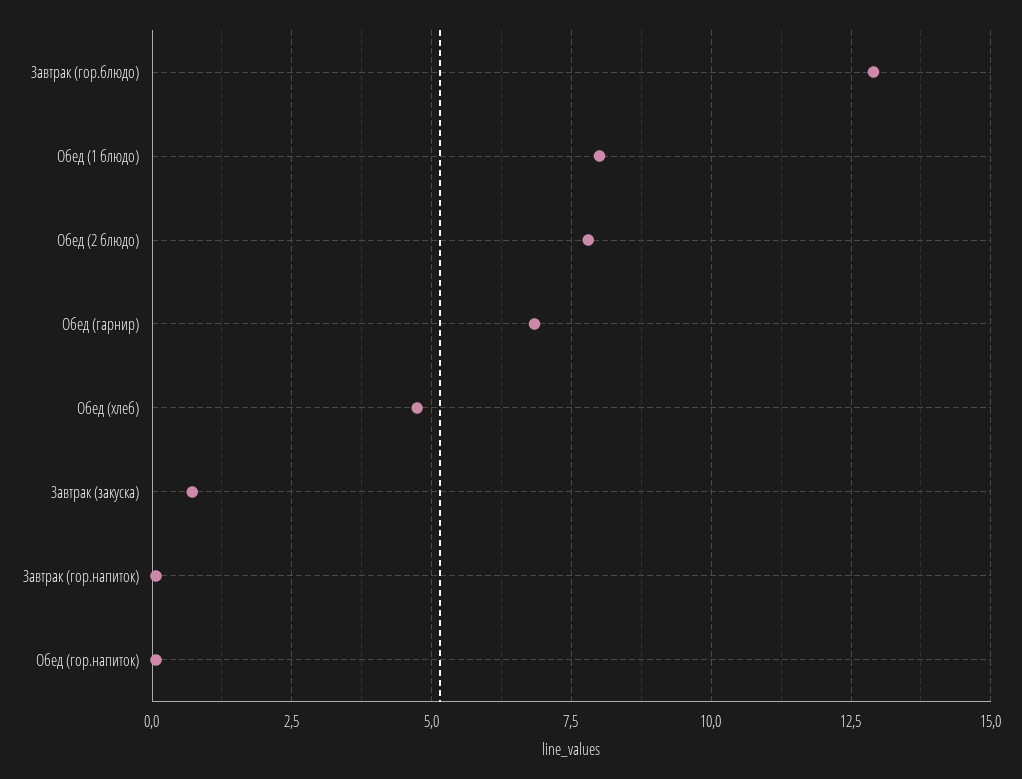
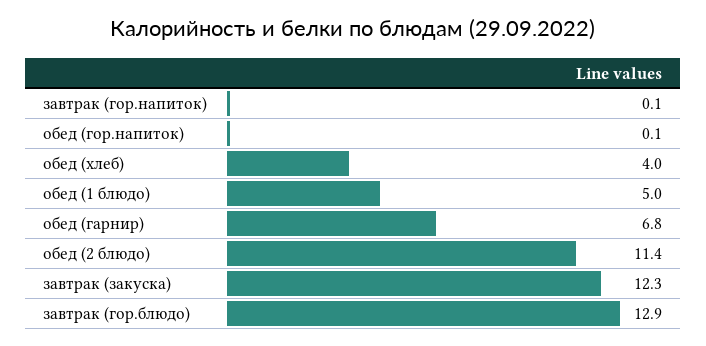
Обед (1 блюдо): 8 -> 5
Обед (2 блюдо): 7.75 -> 11.4
Обед (хлеб): 4.75 -> 4
Завтрак (закуска): 0.75 -> 12.3

